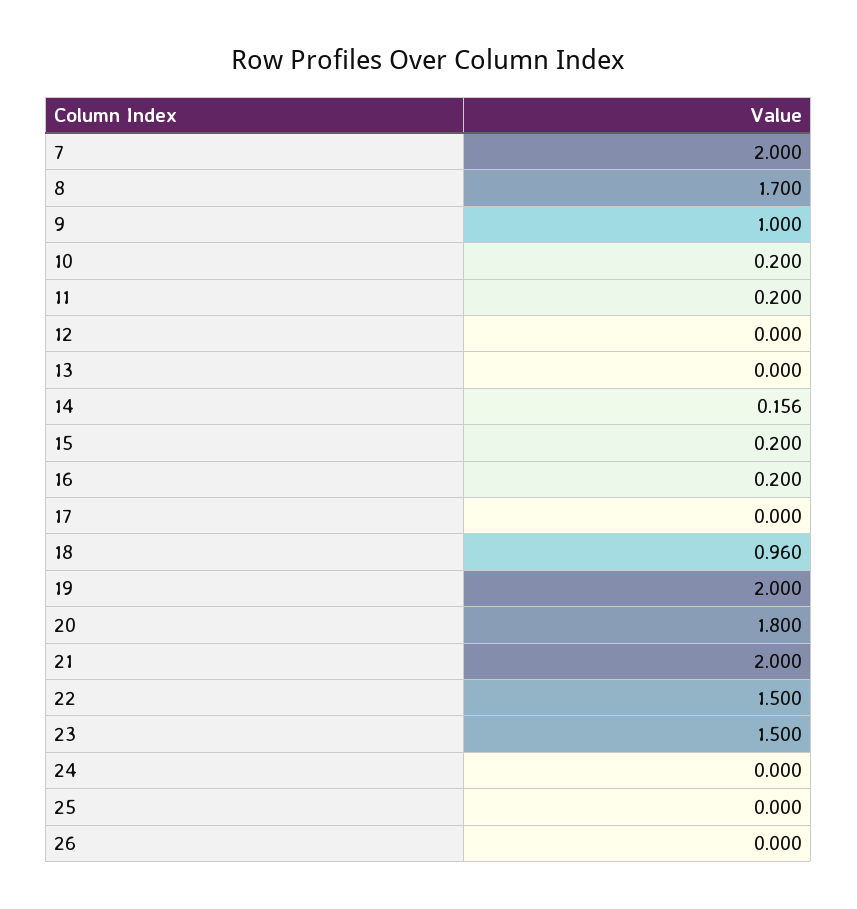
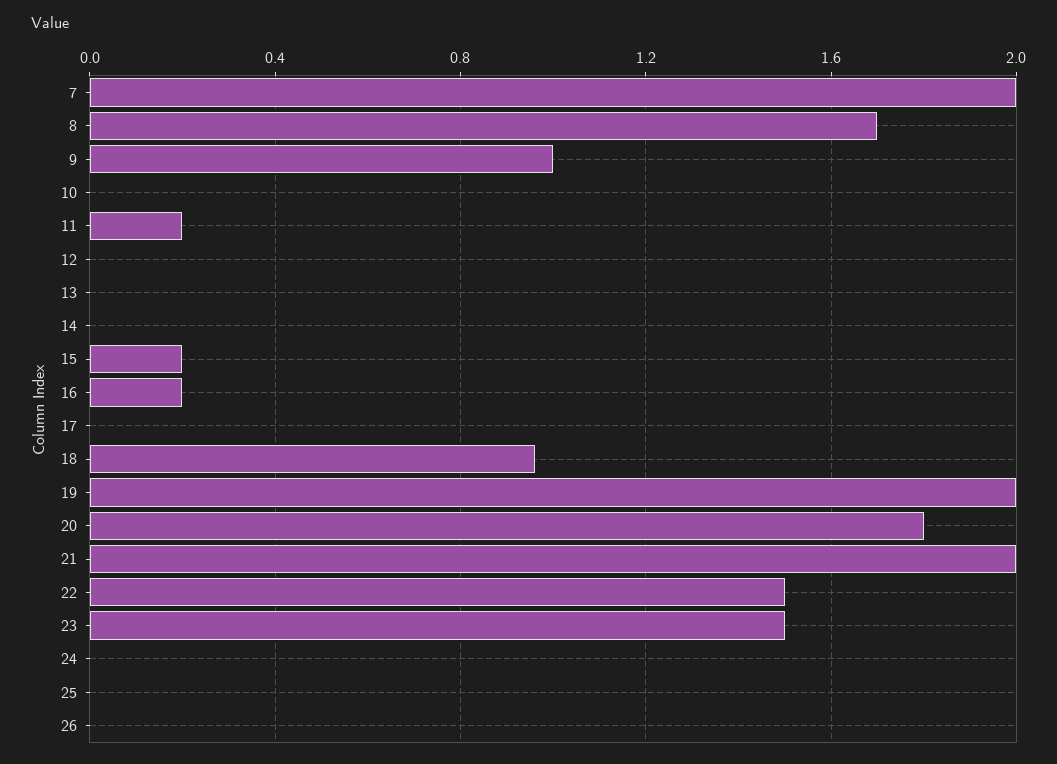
10: 0.2 -> 0
14: 0.156 -> 0

